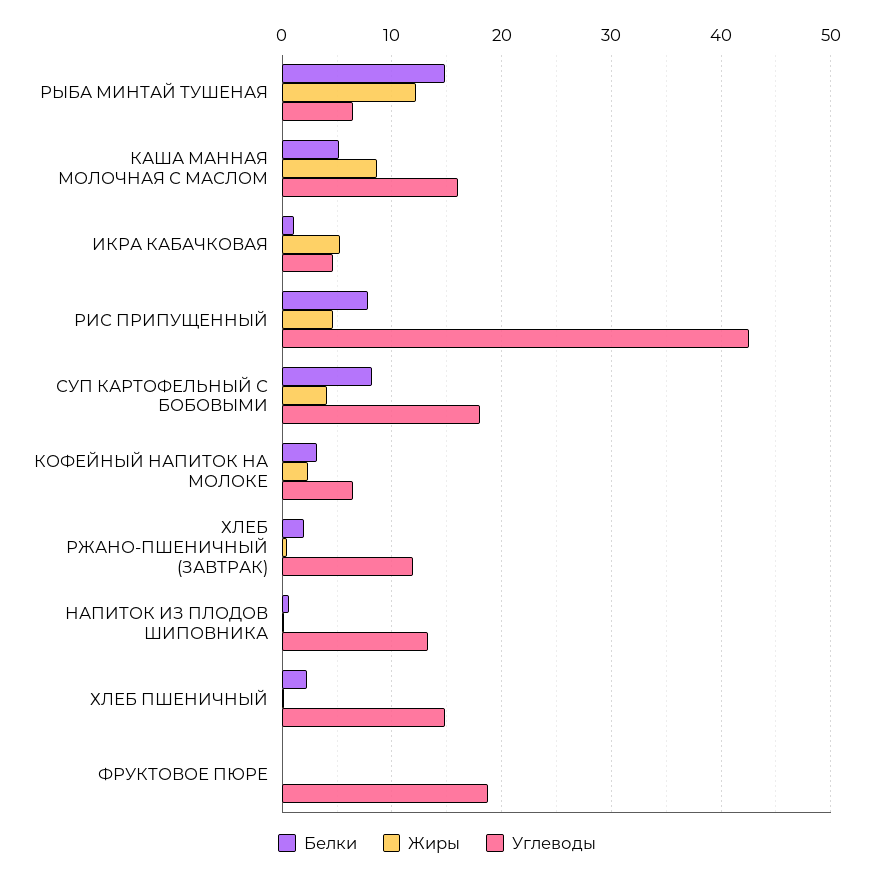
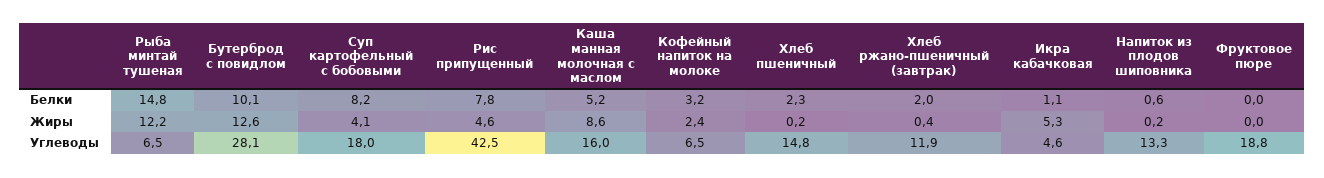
Белки, Бутерброд с повидлом: none -> 10.1
Жиры, Бутерброд с повидлом: none -> 12.6
Углеводы, Бутерброд с повидлом: none -> 28.1

